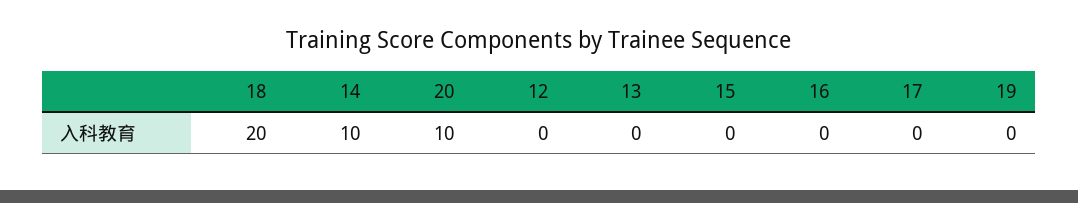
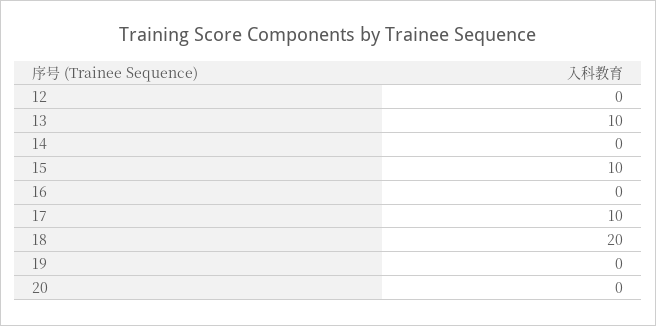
14: 10 -> 0
20: 10 -> 0
13: 0 -> 10
15: 0 -> 10
17: 0 -> 10

